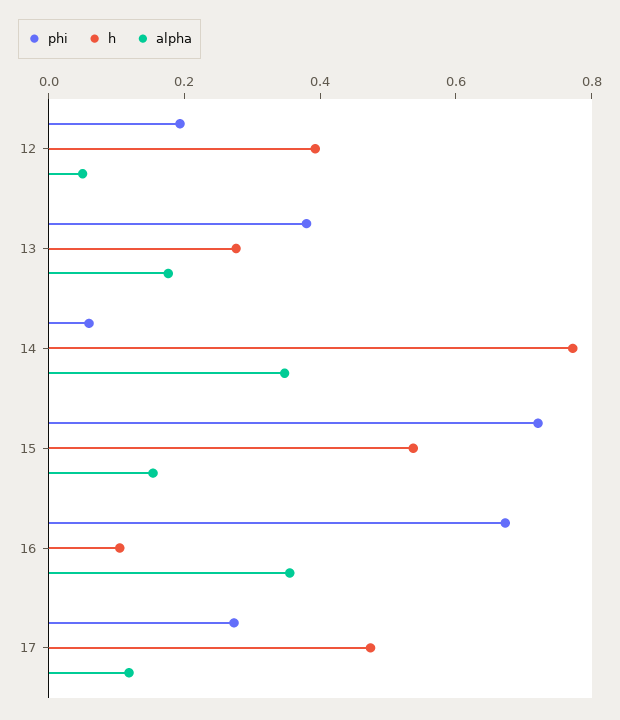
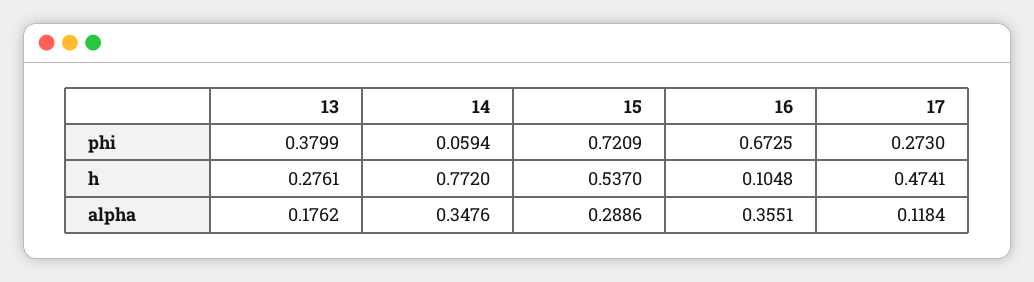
phi, 12: 0.2 -> none
h, 12: 0.4 -> none
alpha, 12: 0.05 -> none
alpha, 15: 0.15 -> 0.2886

